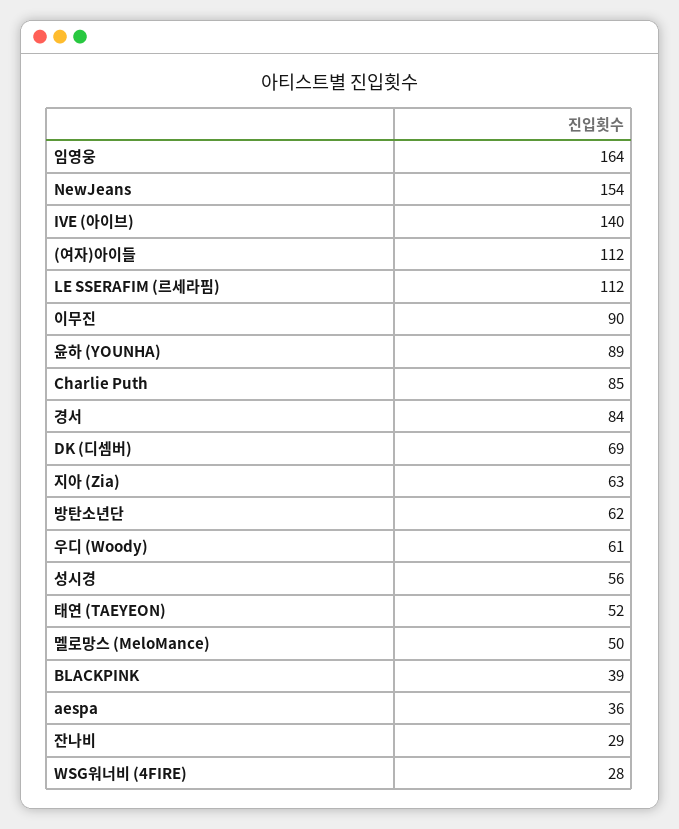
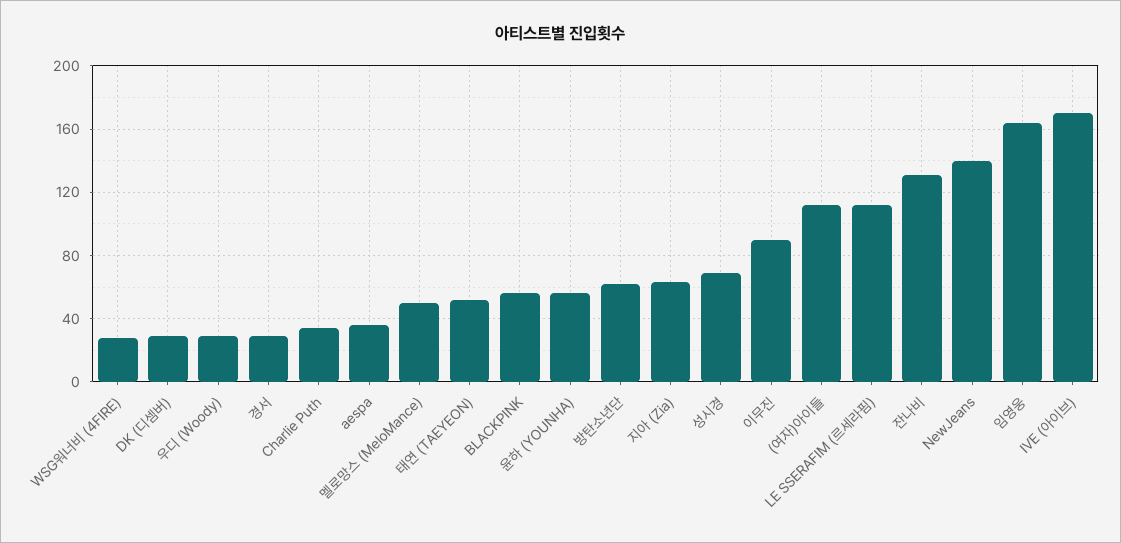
NewJeans: 154 -> 140
IVE (아이브): 140 -> 170
윤하 (YOUNHA): 89 -> 55
Charlie Puth: 85 -> 35
경서: 84 -> 30
DK (디셈버): 69 -> 30
우디 (Woody): 61 -> 30
성시경: 56 -> 70
BLACKPINK: 39 -> 55
잔나비: 29 -> 130

